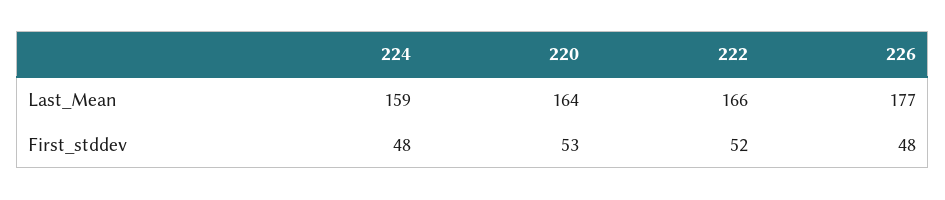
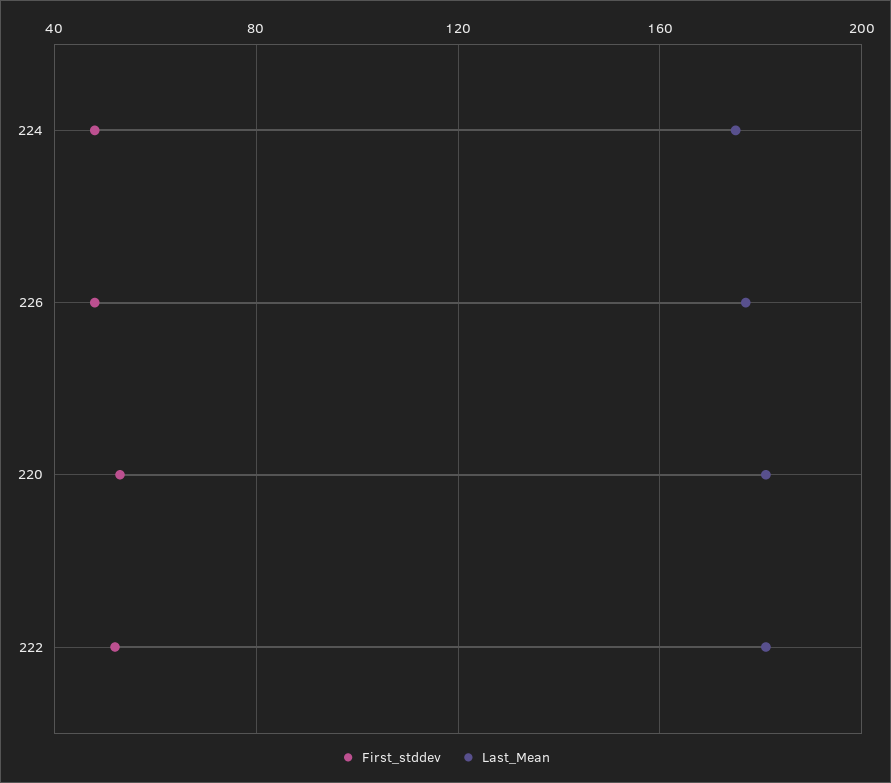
Last_Mean, 224: 159 -> 175
Last_Mean, 220: 164 -> 180
Last_Mean, 222: 166 -> 180

